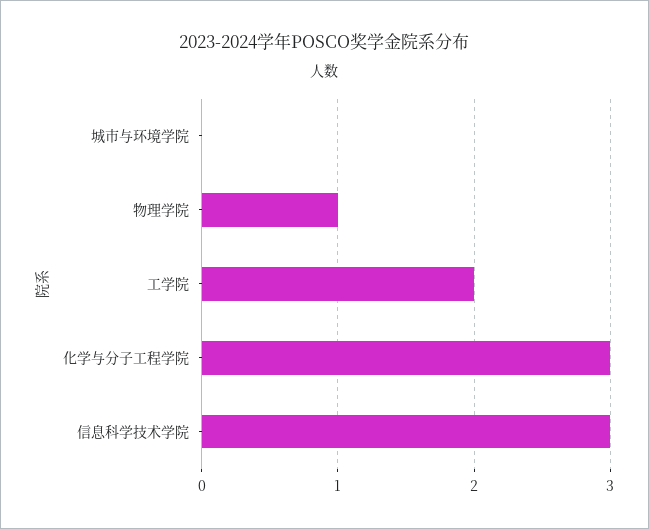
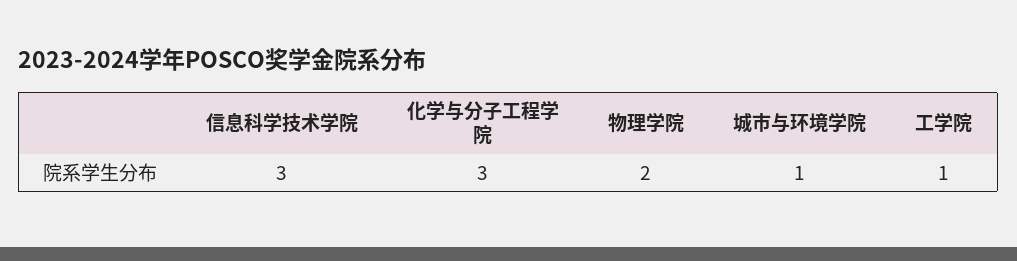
城市与环境学院: 0 -> 1
物理学院: 1 -> 2
工学院: 2 -> 1

